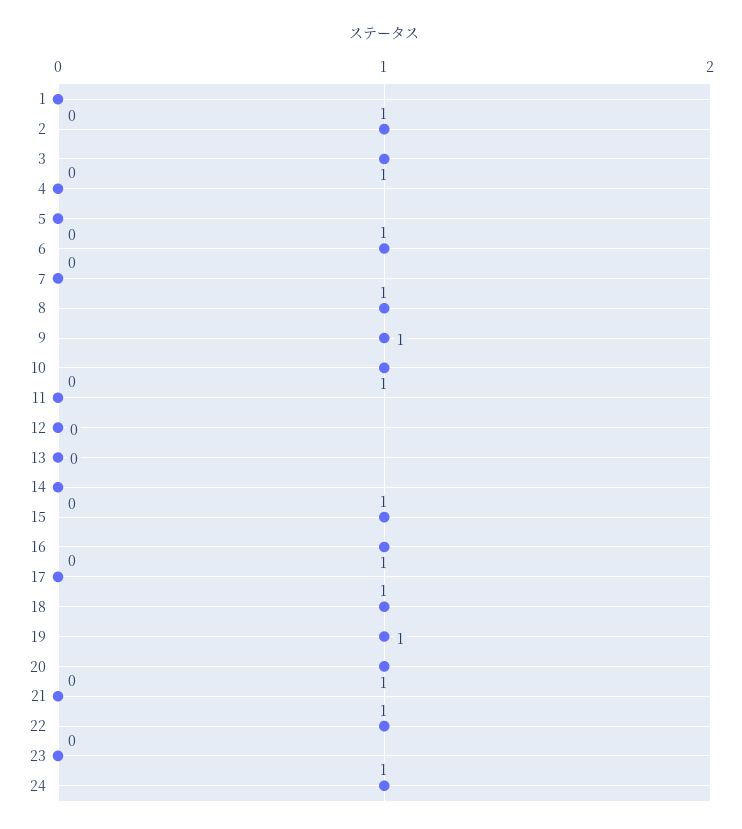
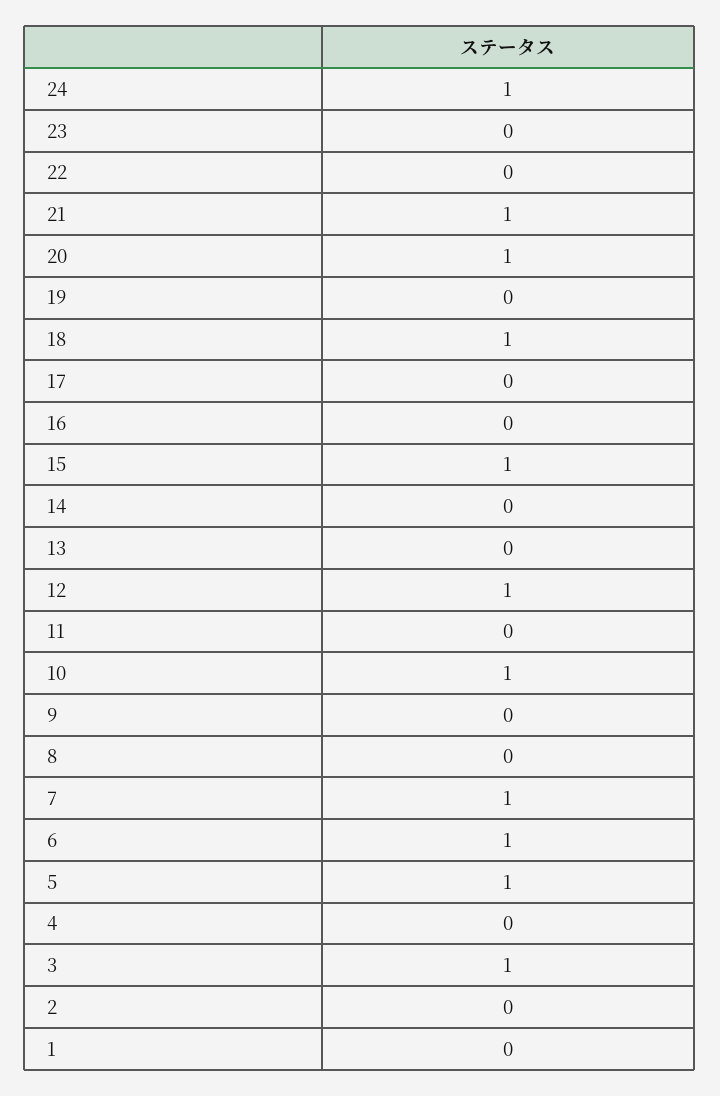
2: 1 -> 0
5: 0 -> 1
7: 0 -> 1
8: 1 -> 0
9: 1 -> 0
12: 0 -> 1
16: 1 -> 0
19: 1 -> 0
21: 0 -> 1
22: 1 -> 0

